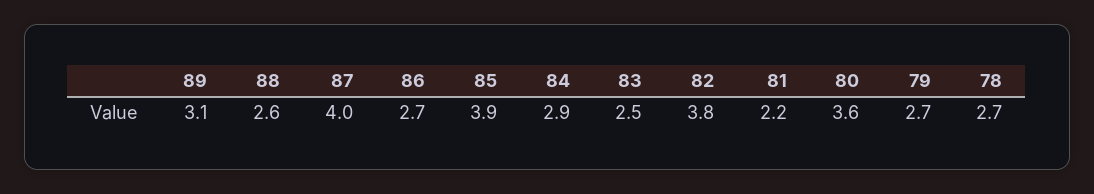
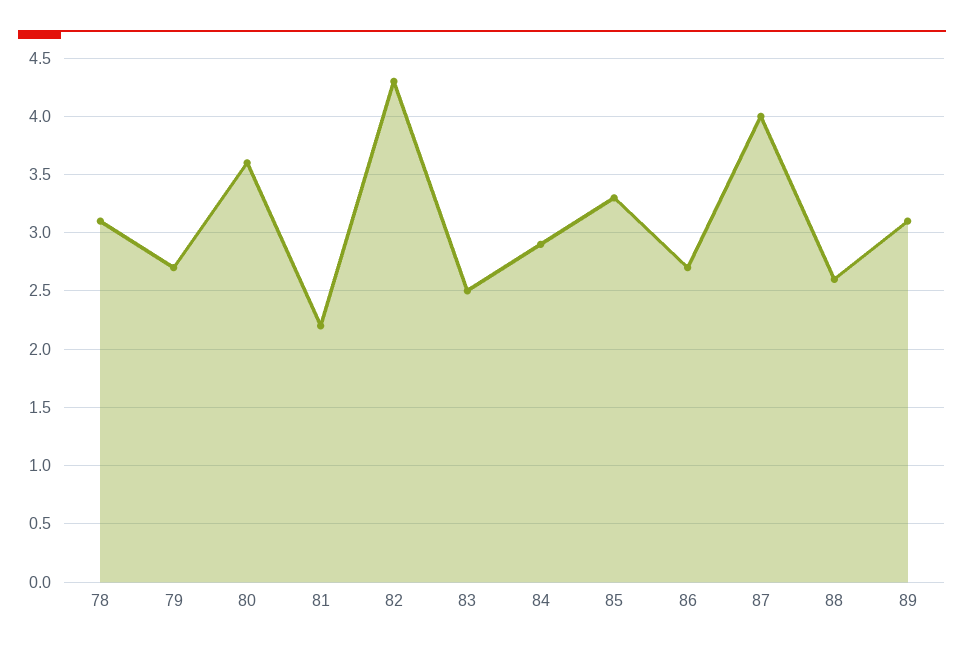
85: 3.9 -> 3.3
82: 3.8 -> 4.3
78: 2.7 -> 3.1

